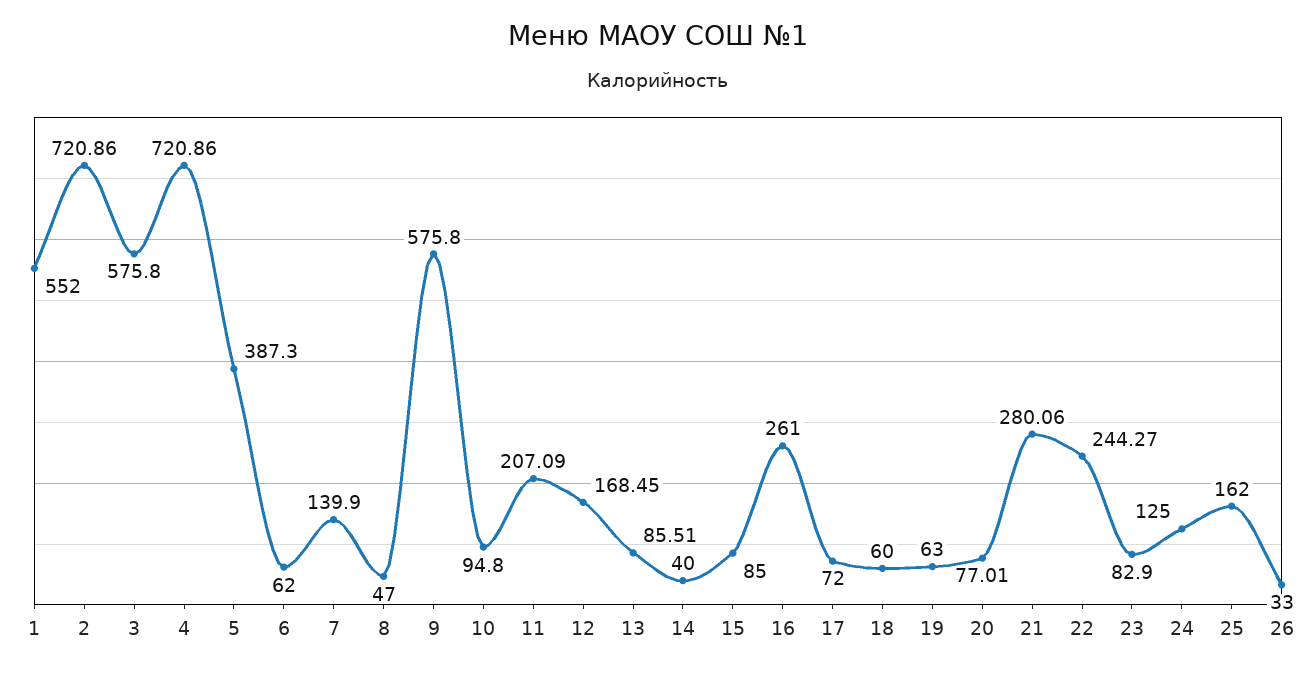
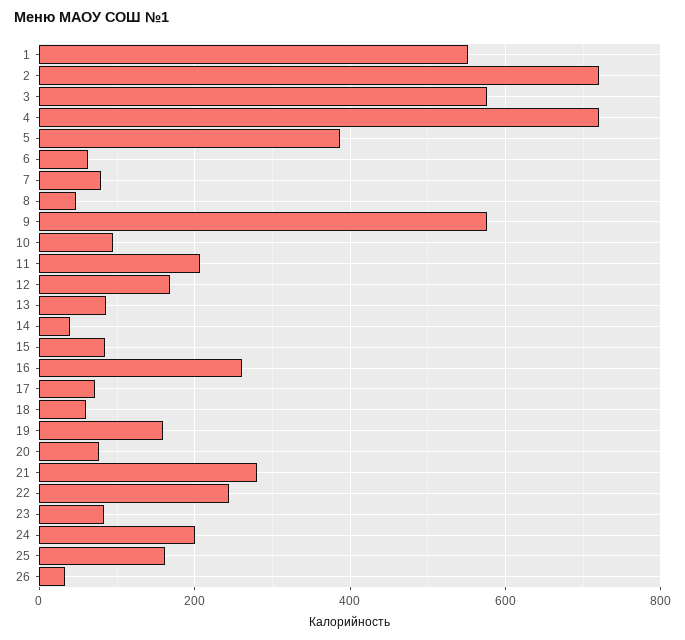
7: 139.9 -> 80
19: 63 -> 160
24: 125 -> 200

